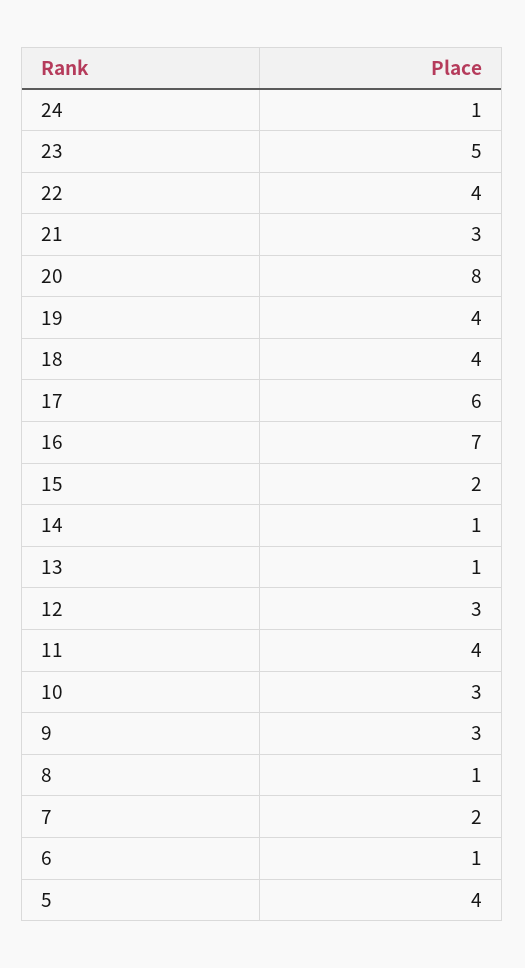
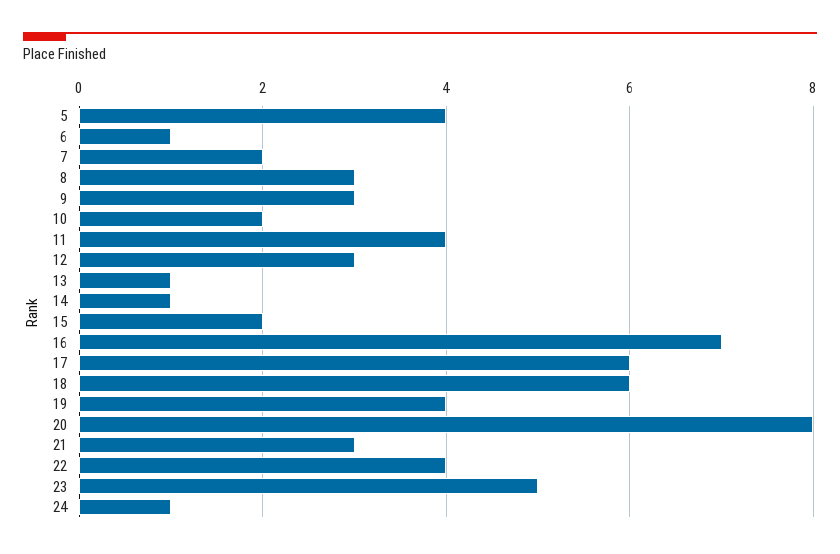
18: 4 -> 6
10: 3 -> 2
8: 1 -> 3

